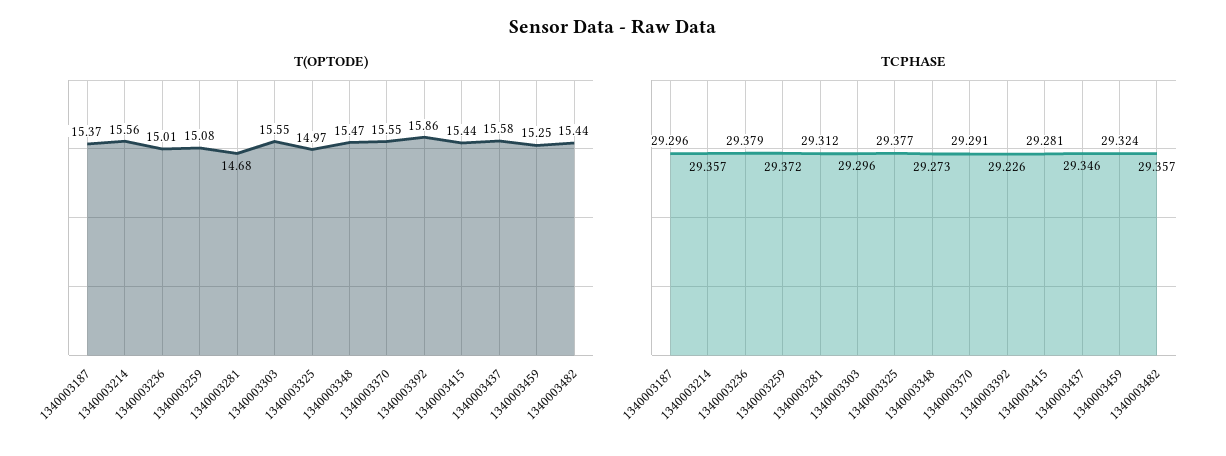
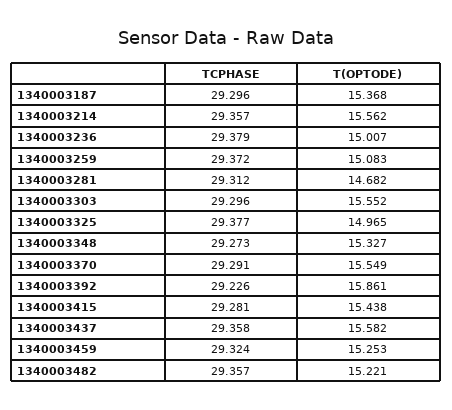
T(OPTODE), 1340003348: 15.47 -> 15.327
T(OPTODE), 1340003482: 15.44 -> 15.221
TCPHASE, 1340003437: 29.346 -> 29.358

